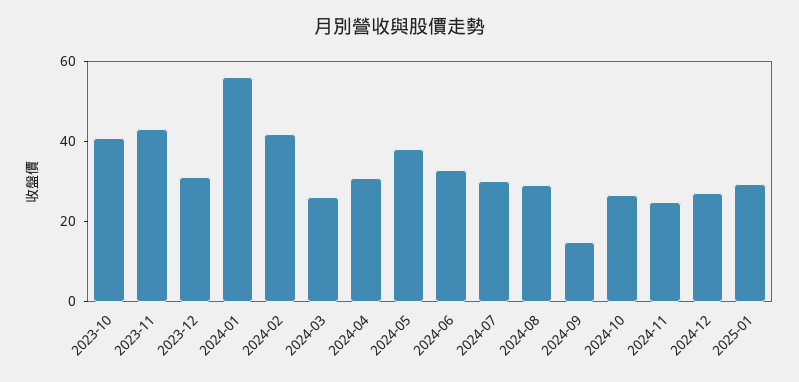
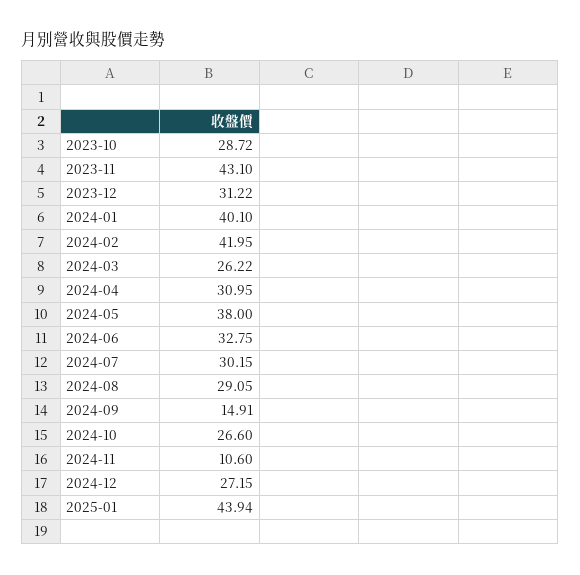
2023-10: 40 -> 28.72
2024-01: 55 -> 40.1
2024-11: 25 -> 10.6
2025-01: 30 -> 43.94

